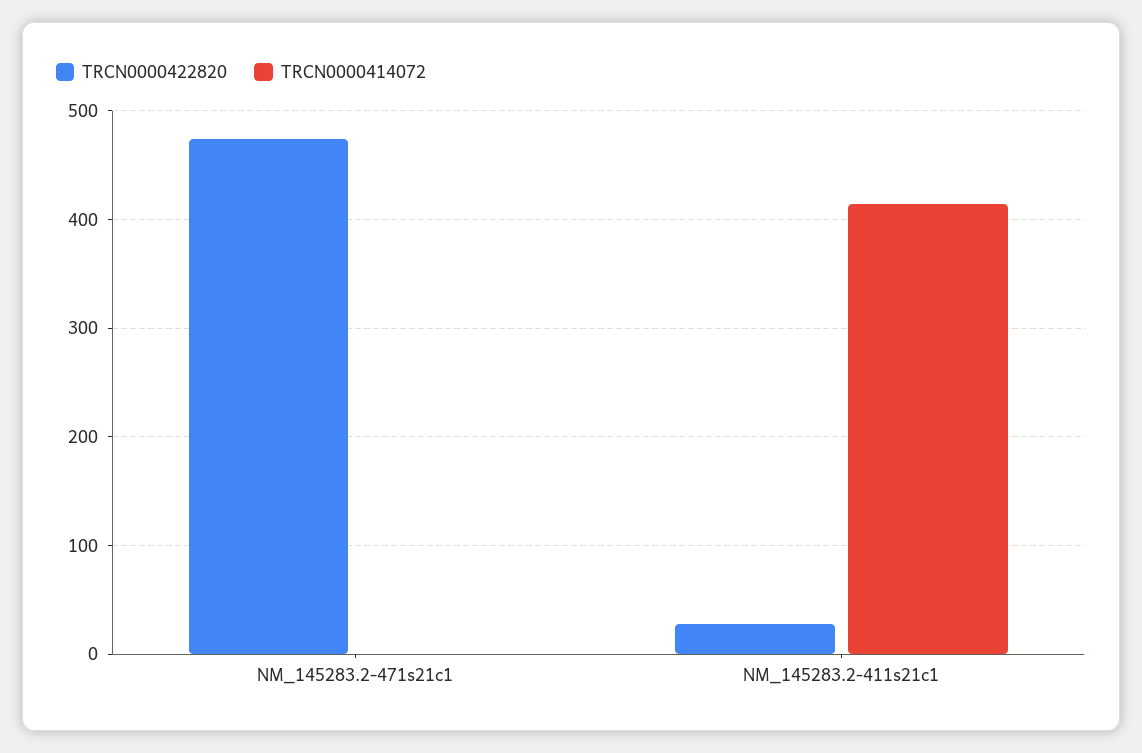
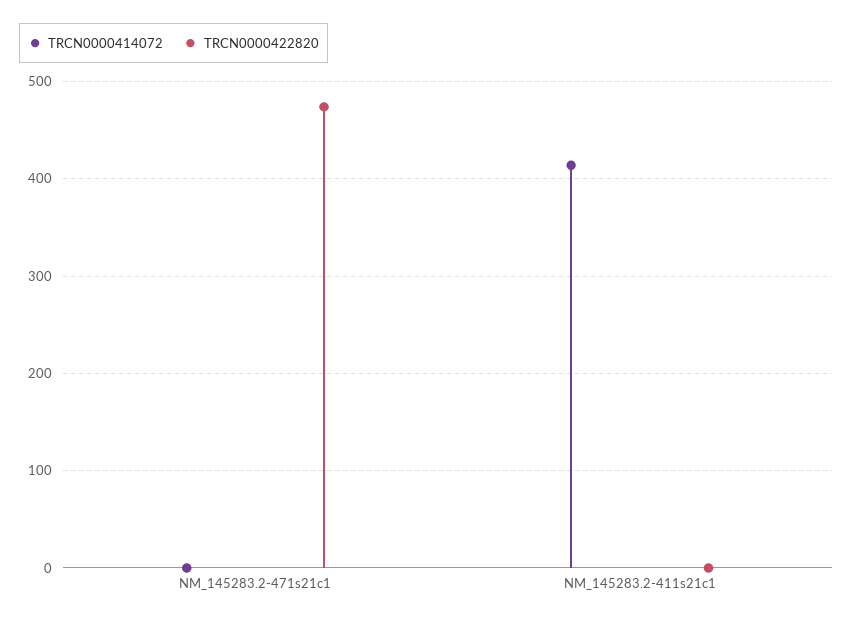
TRCN0000422820, NM_145283.2-411s21c1: 30 -> 0

